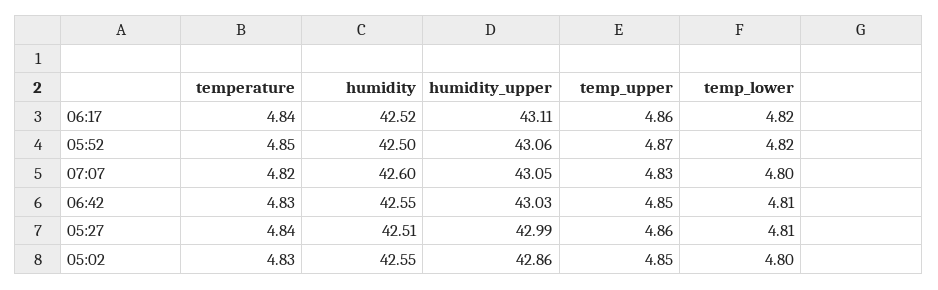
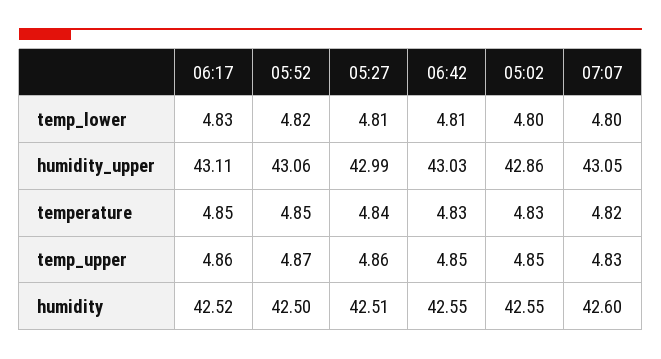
temperature, 06:17: 4.84 -> 4.85
temp_lower, 06:17: 4.82 -> 4.83

